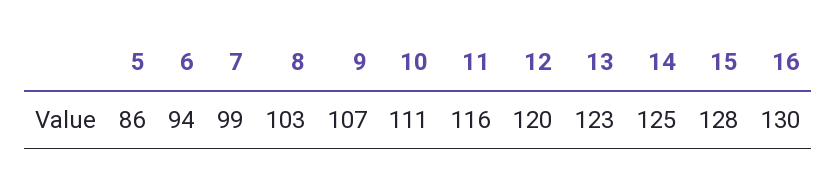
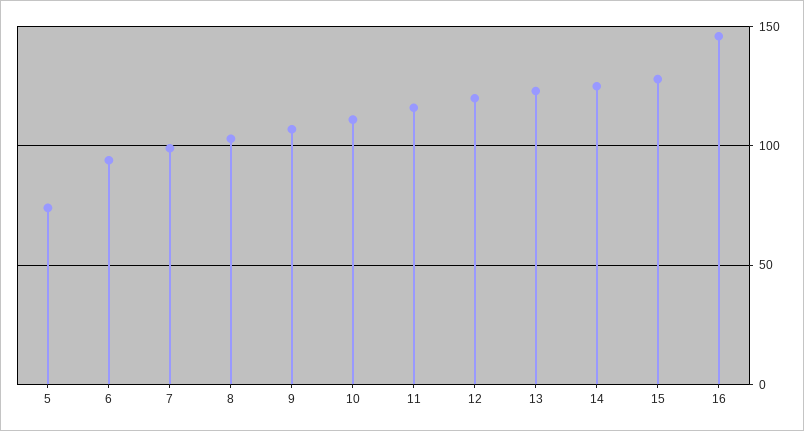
5: 86 -> 75
16: 130 -> 145

